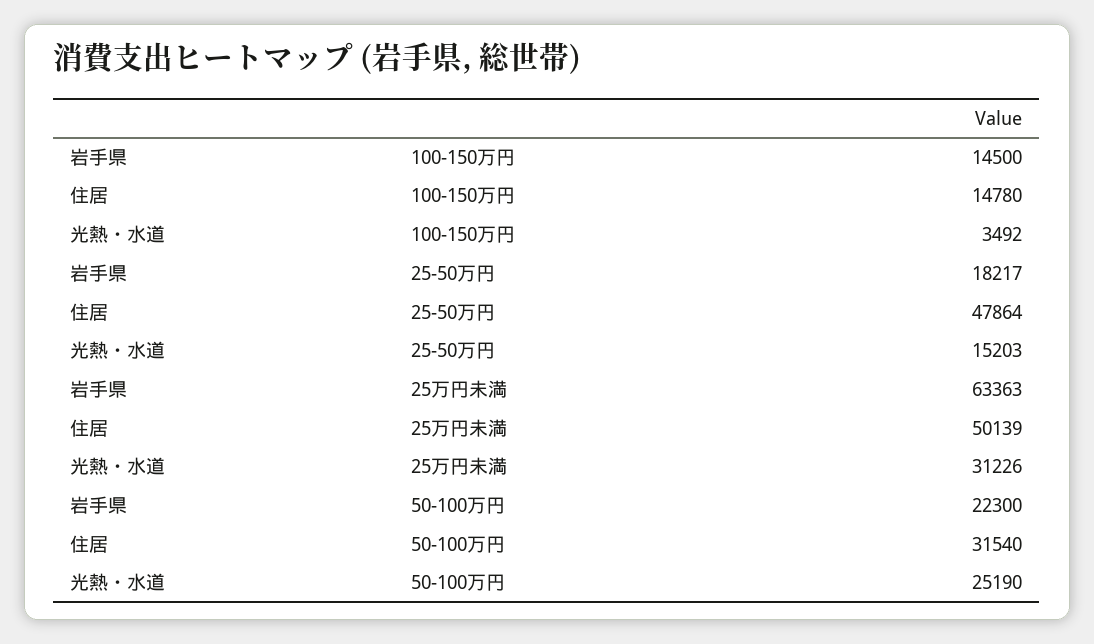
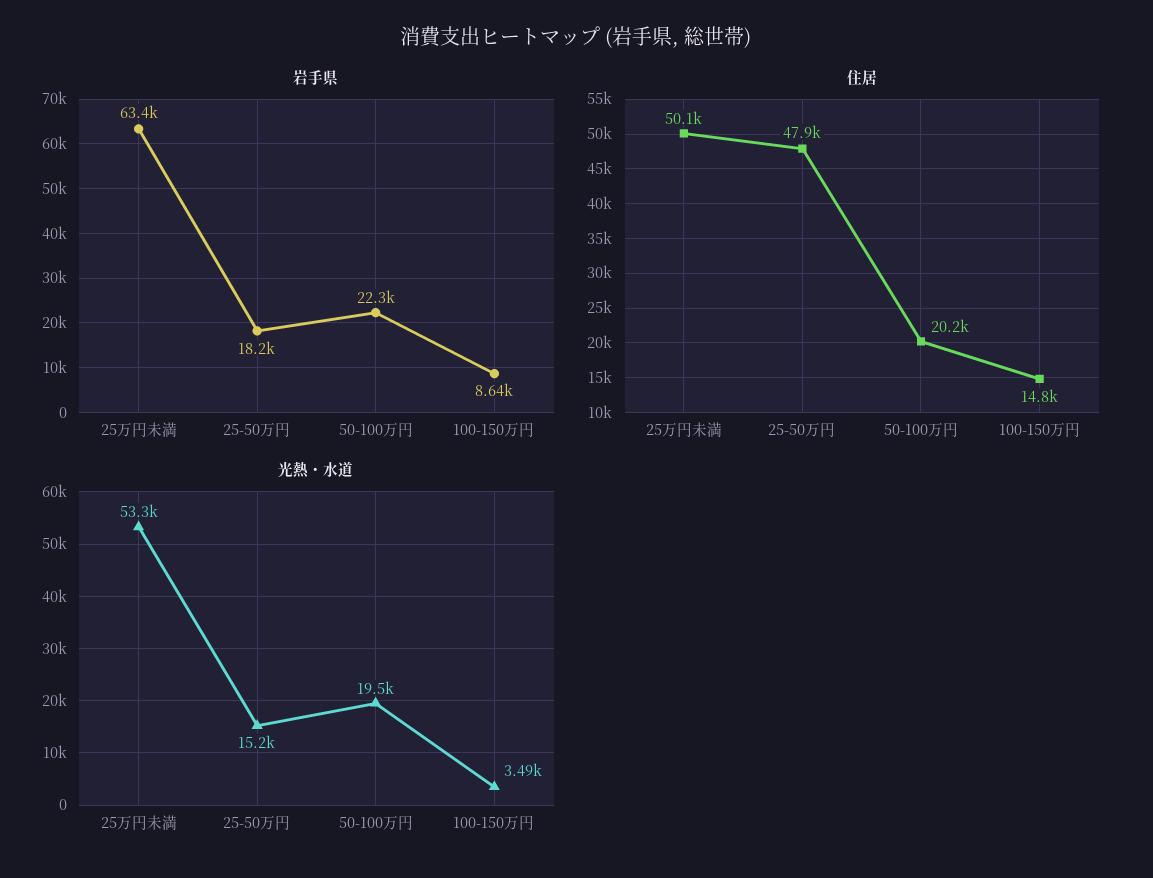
岩手県, 100-150万円: 14500 -> 8640
光熱・水道, 25万円未満: 31226 -> 53300
住居, 50-100万円: 31540 -> 20200
光熱・水道, 50-100万円: 25190 -> 19500

